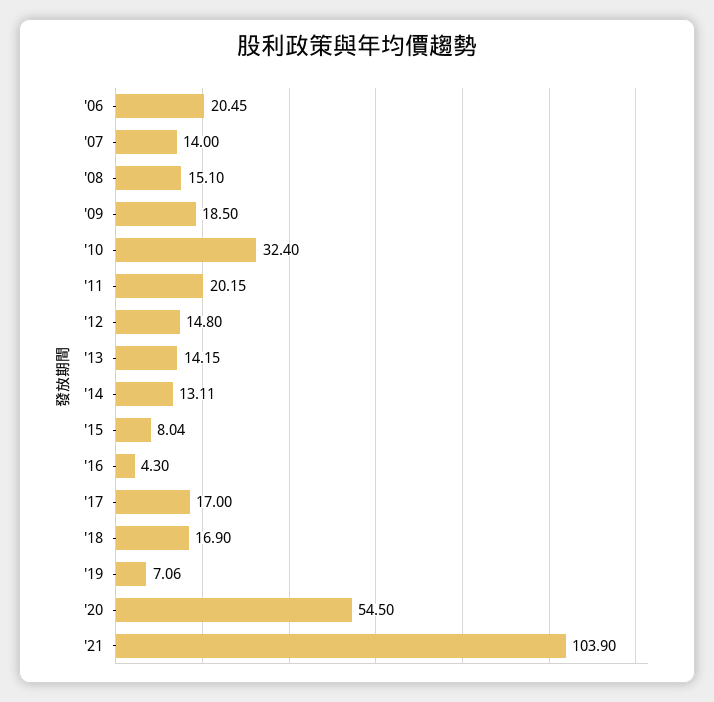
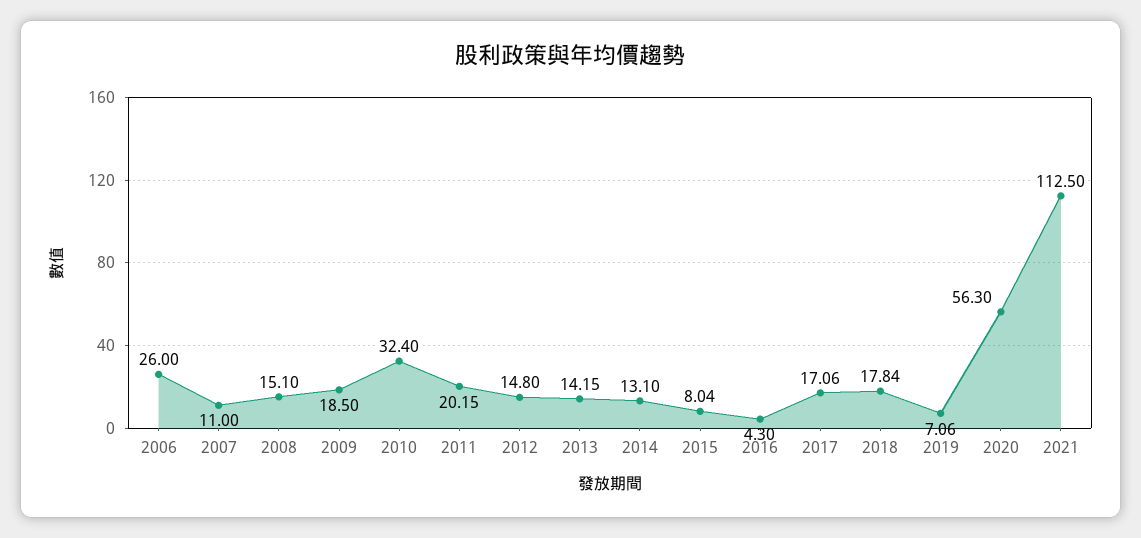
'06: 20.45 -> 26
'07: 14 -> 11
'14: 13.11 -> 13.1
'17: 17 -> 17.06
'18: 16.9 -> 17.84
'20: 54.5 -> 56.3
'21: 103.9 -> 112.5

